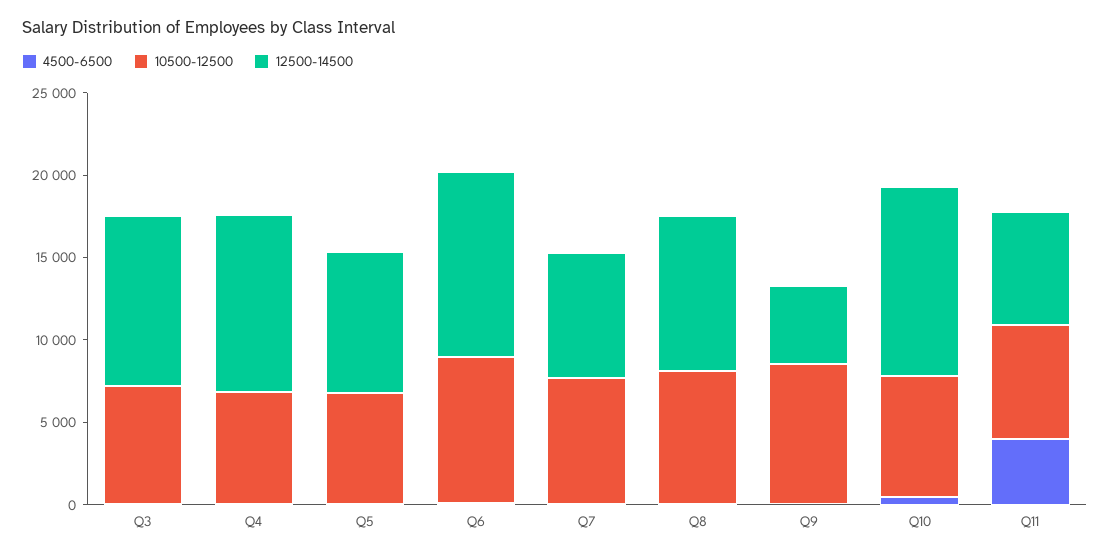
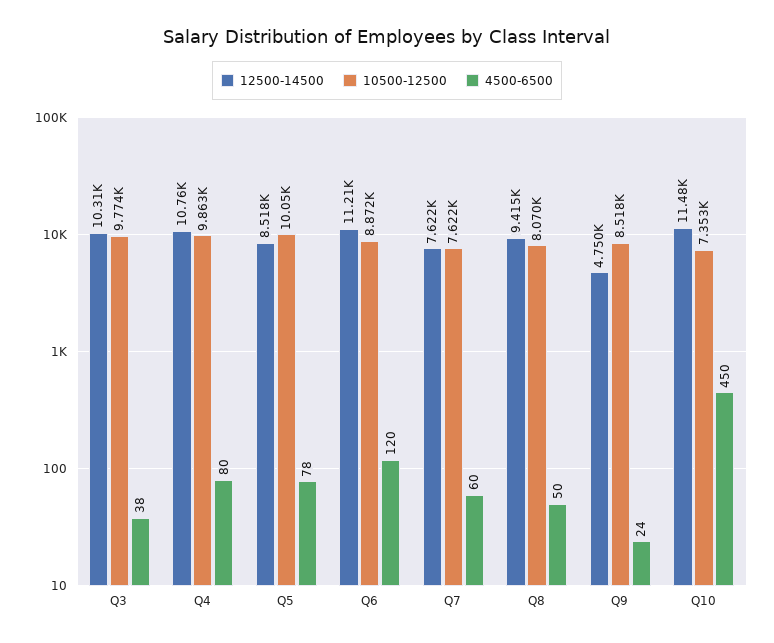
10500-12500, Q3: 7000 -> 9774
10500-12500, Q4: 7000 -> 9863
10500-12500, Q5: 7000 -> 10050
4500-6500, Q11: 4000 -> none
10500-12500, Q11: 7000 -> none
12500-14500, Q11: 7000 -> none

